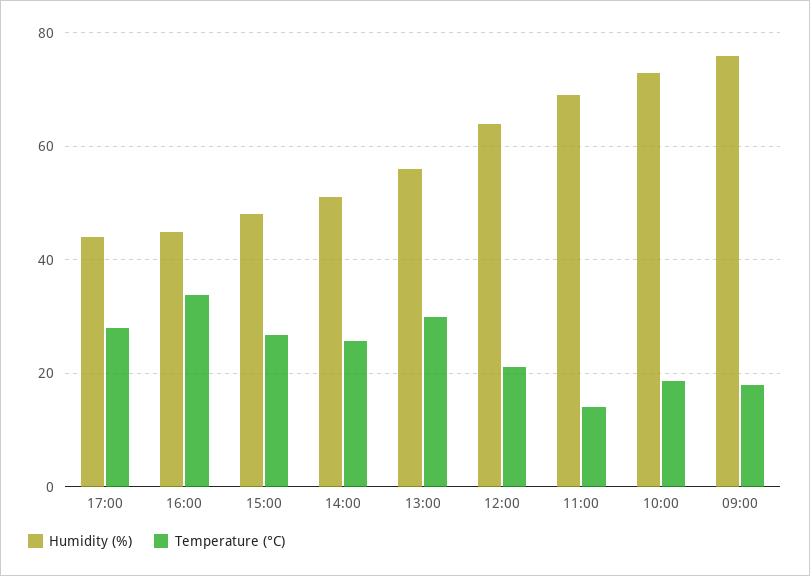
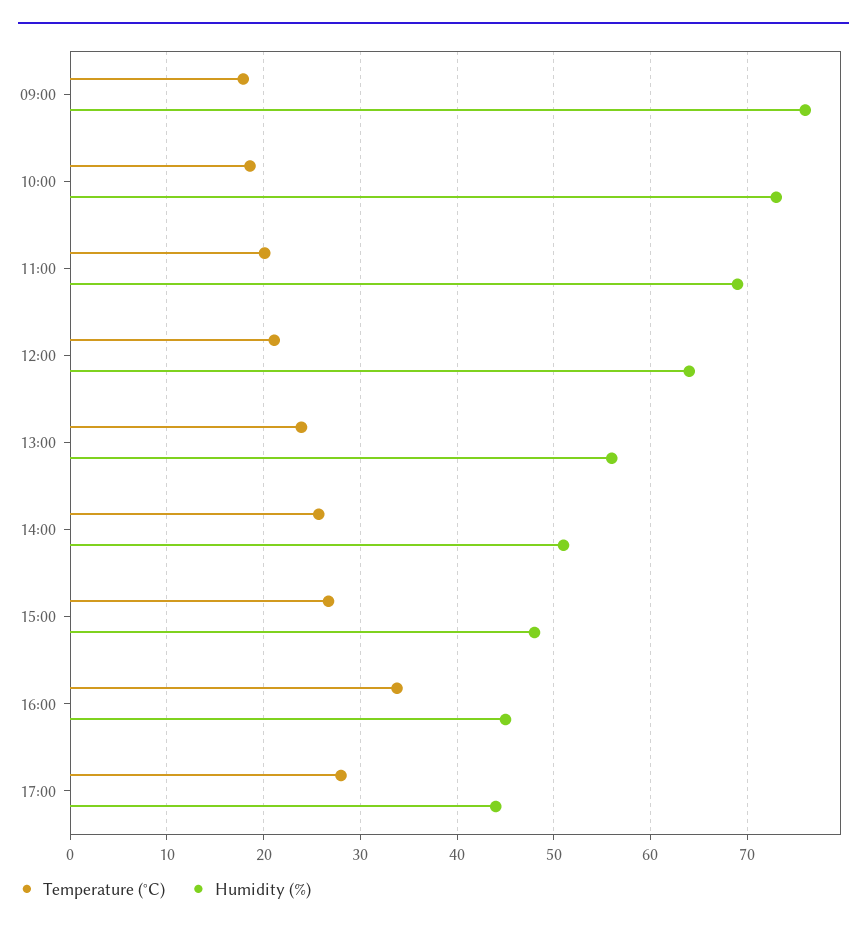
Temperature (°C), 13:00: 30 -> 24
Temperature (°C), 11:00: 14 -> 20

